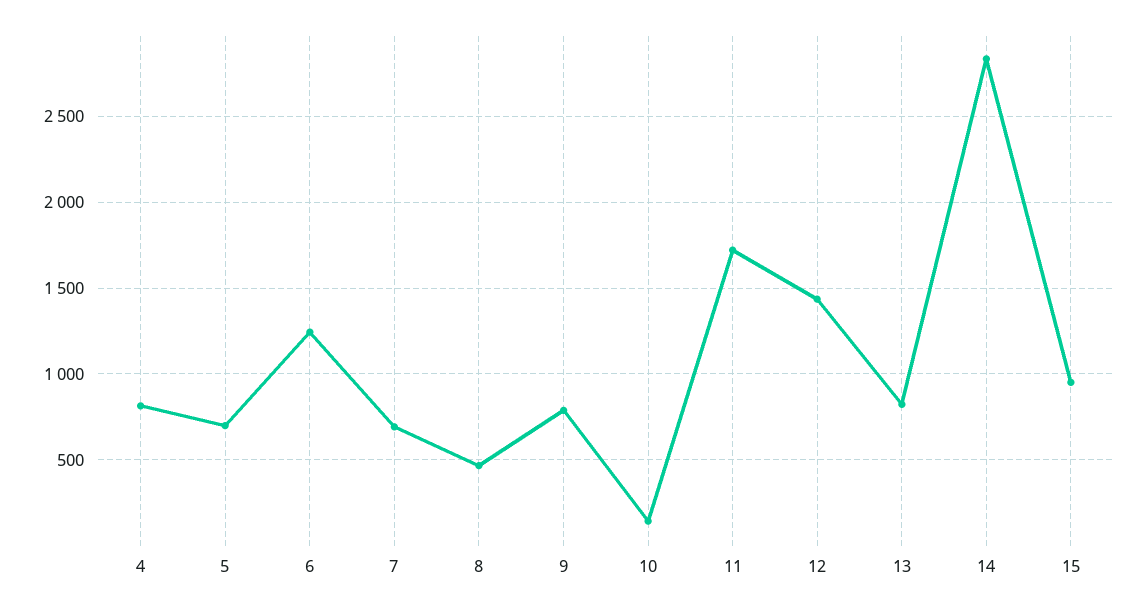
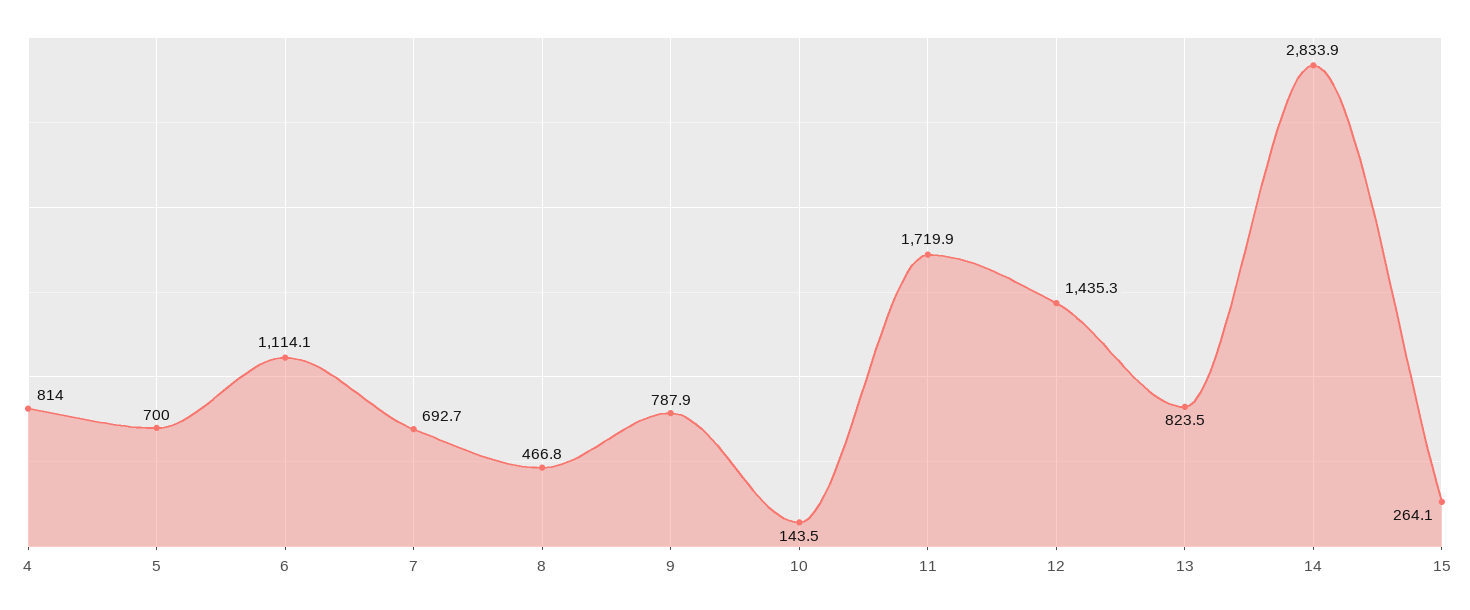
6: 1250 -> 1114.1
15: 950 -> 264.1

